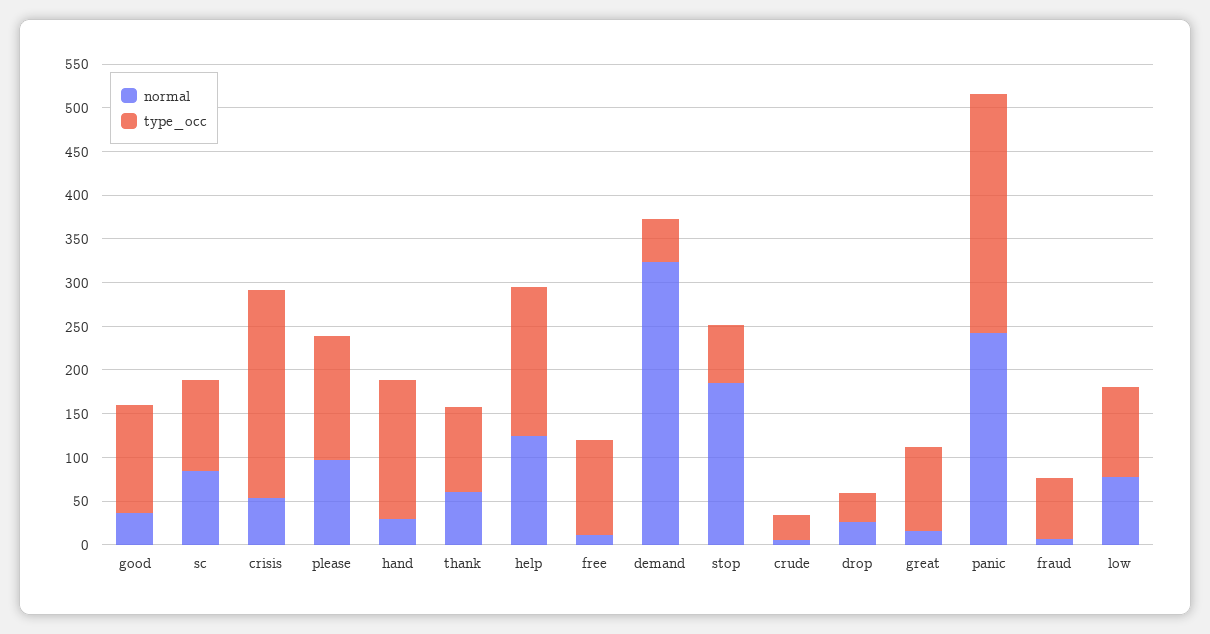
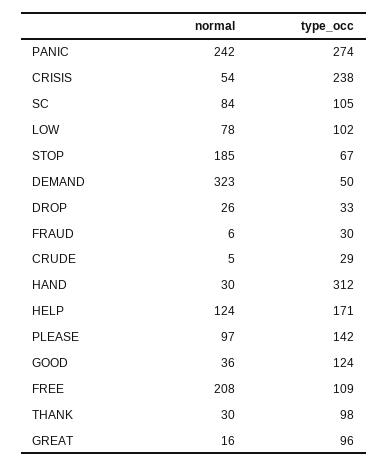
type_occ, hand: 160 -> 312
normal, thank: 60 -> 30
normal, free: 10 -> 208
type_occ, fraud: 70 -> 30

